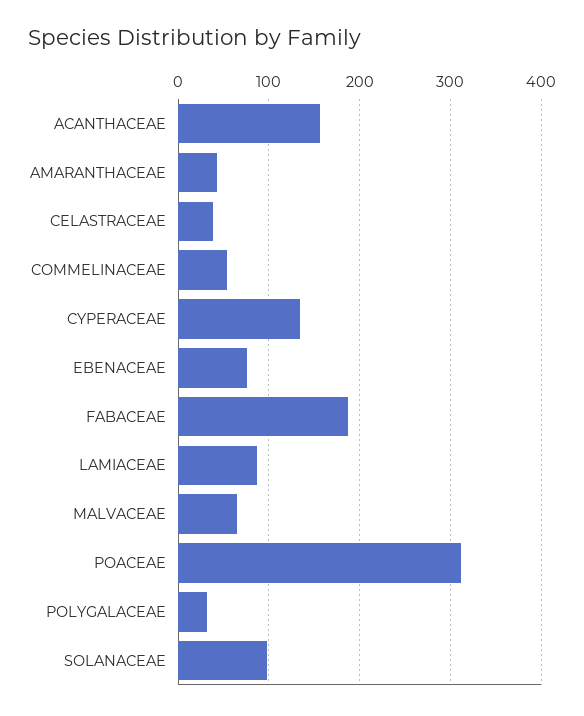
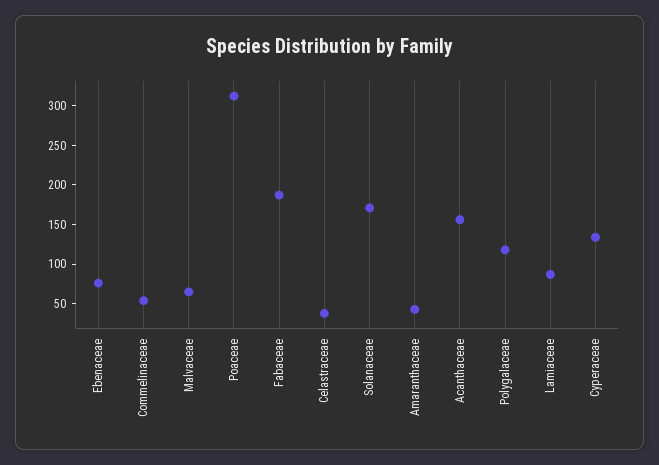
POLYGALACEAE: 30 -> 125
SOLANACEAE: 100 -> 175

